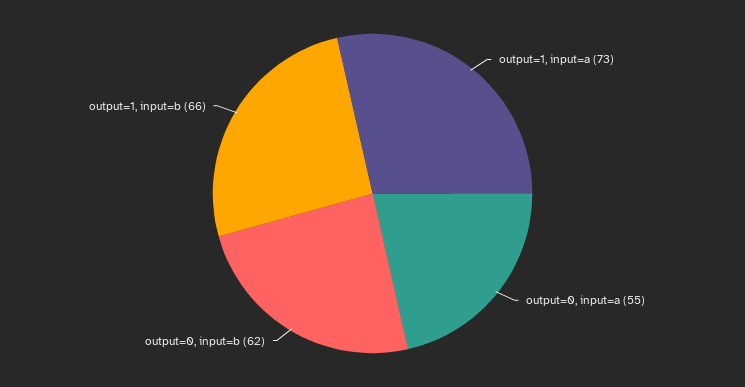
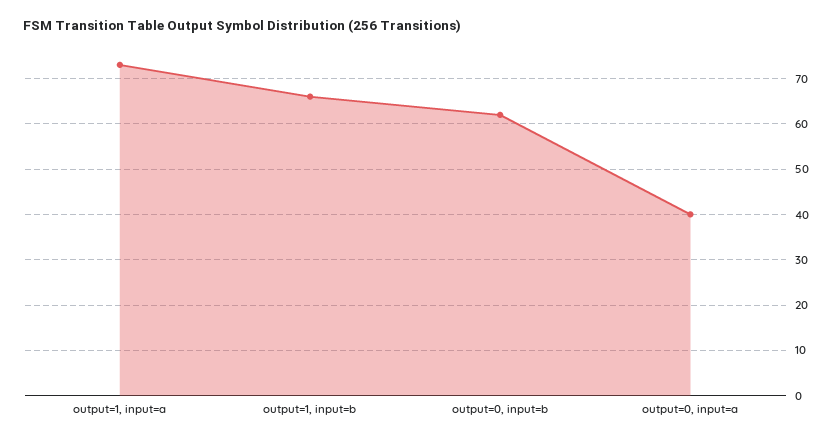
output=0, input=a: 55 -> 40

